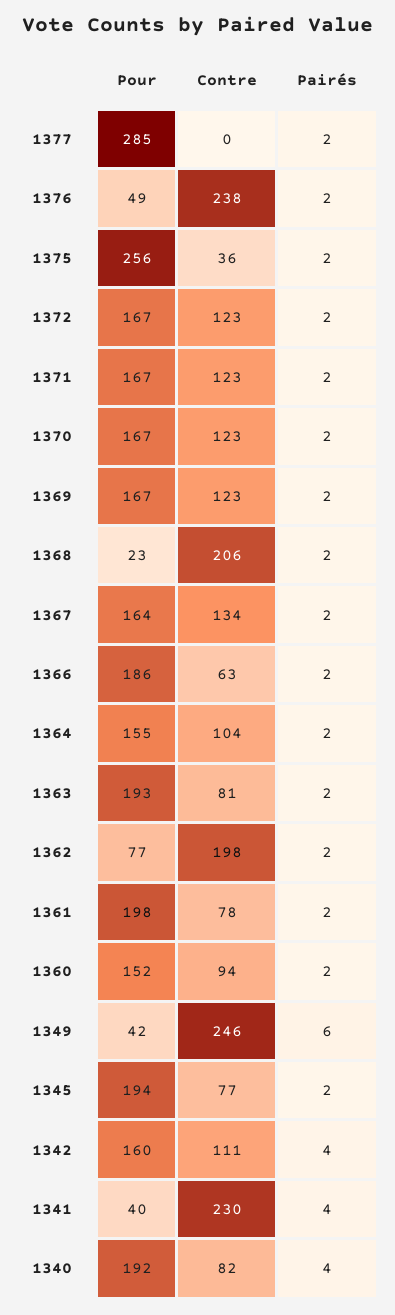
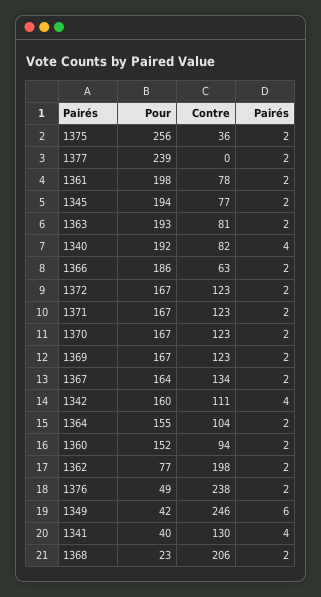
Pour, 1377: 285 -> 239
Contre, 1341: 230 -> 130

